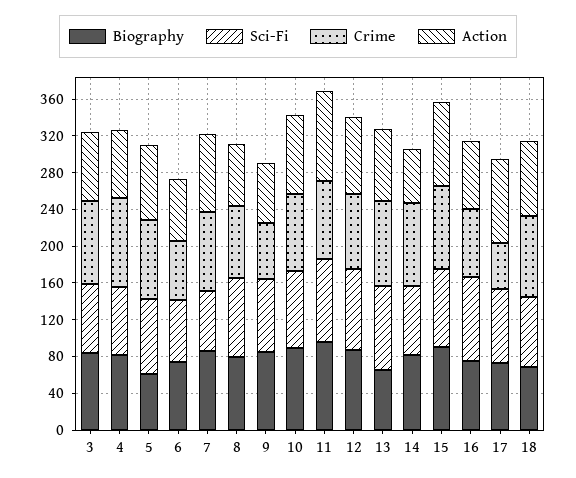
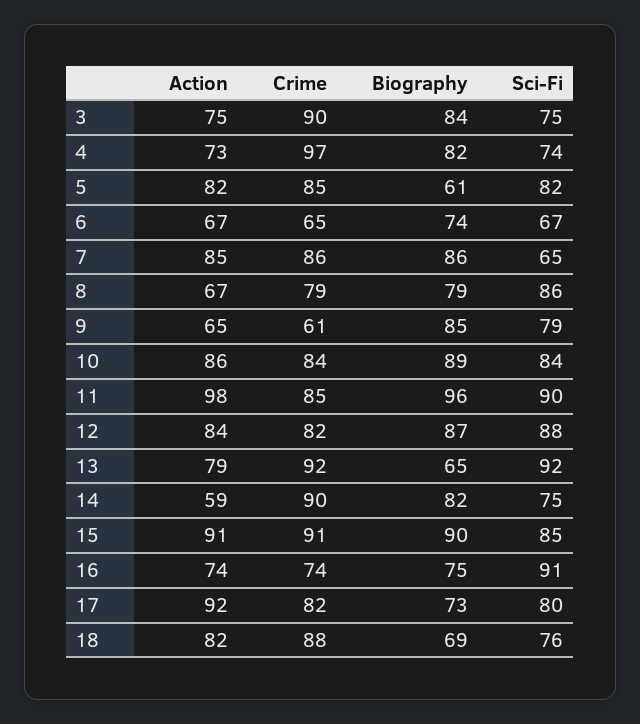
Crime, 17: 50 -> 82

